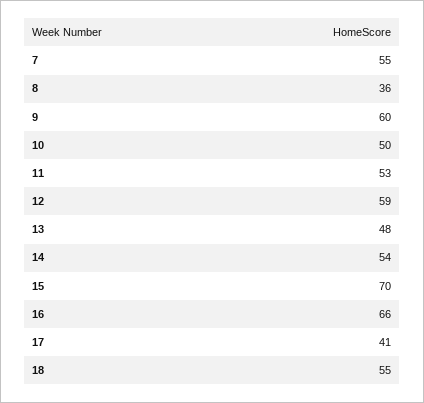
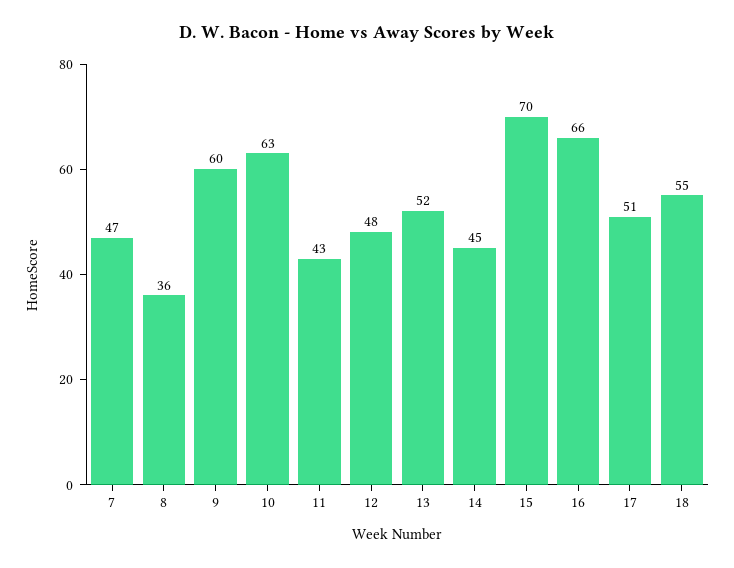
7: 55 -> 47
10: 50 -> 63
11: 53 -> 43
12: 59 -> 48
13: 48 -> 52
14: 54 -> 45
17: 41 -> 51

